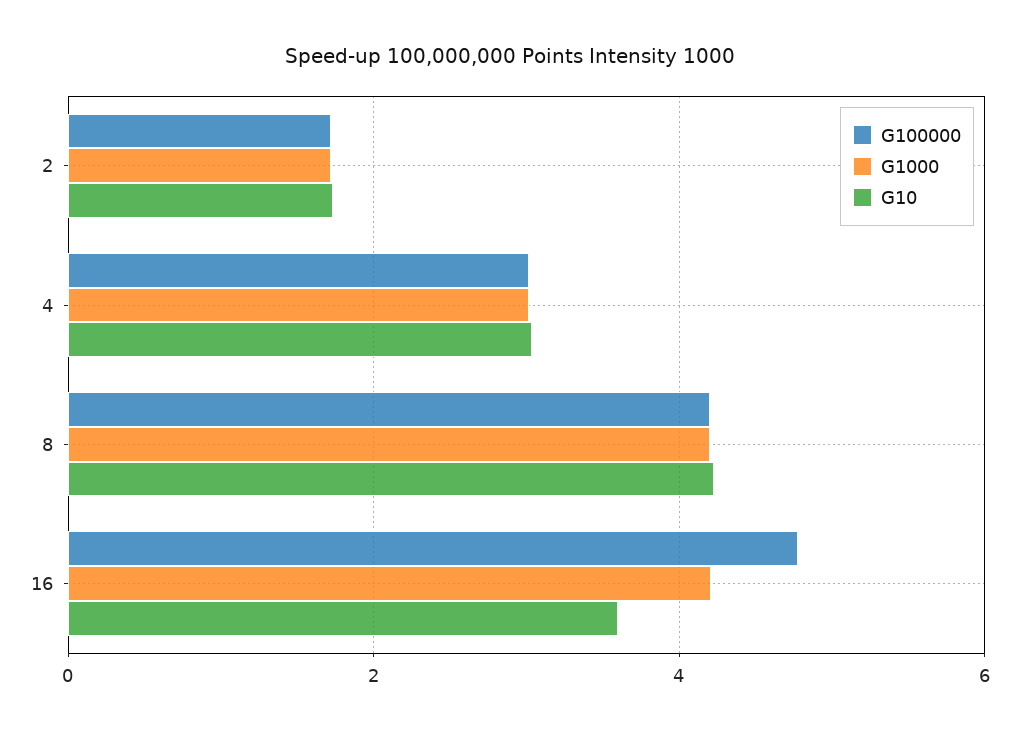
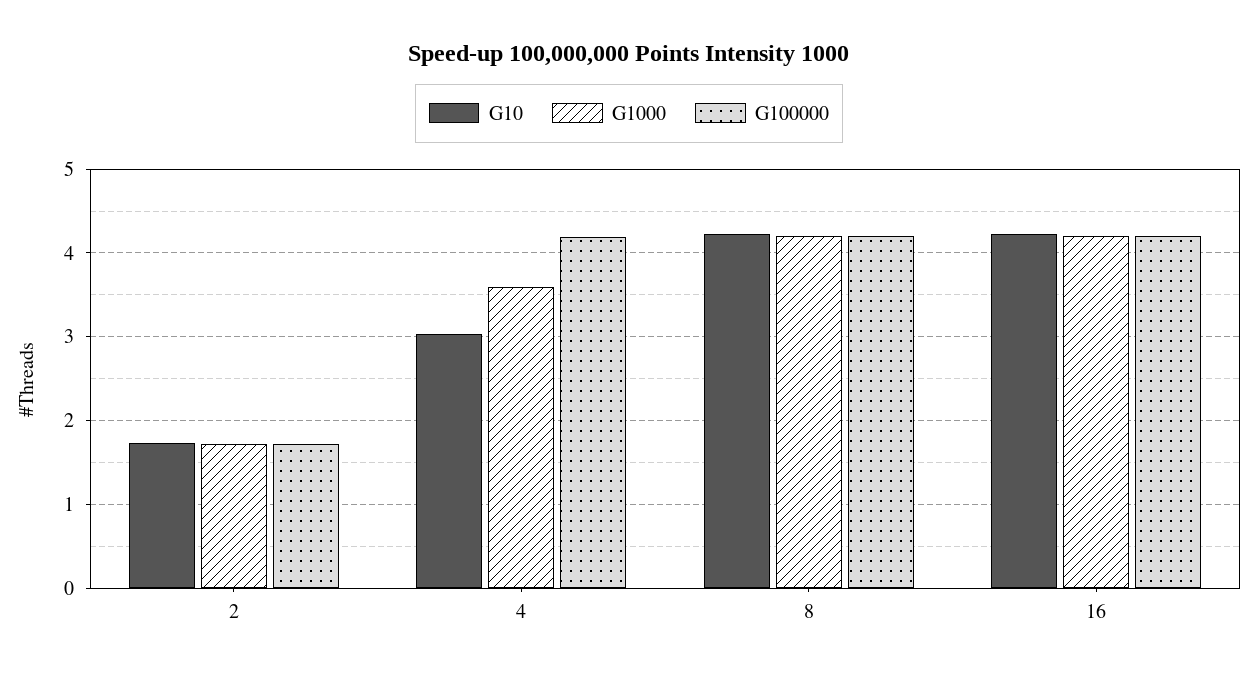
G100000, 4: 3 -> 4.2
G1000, 4: 3 -> 3.6
G100000, 16: 4.8 -> 4.2
G10, 16: 3.6 -> 4.2

